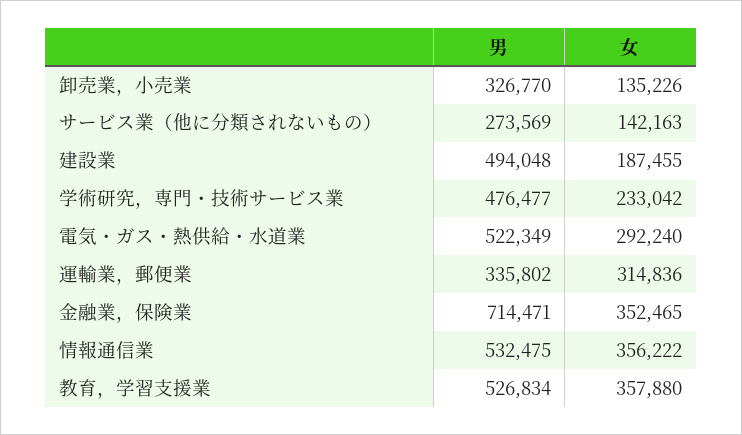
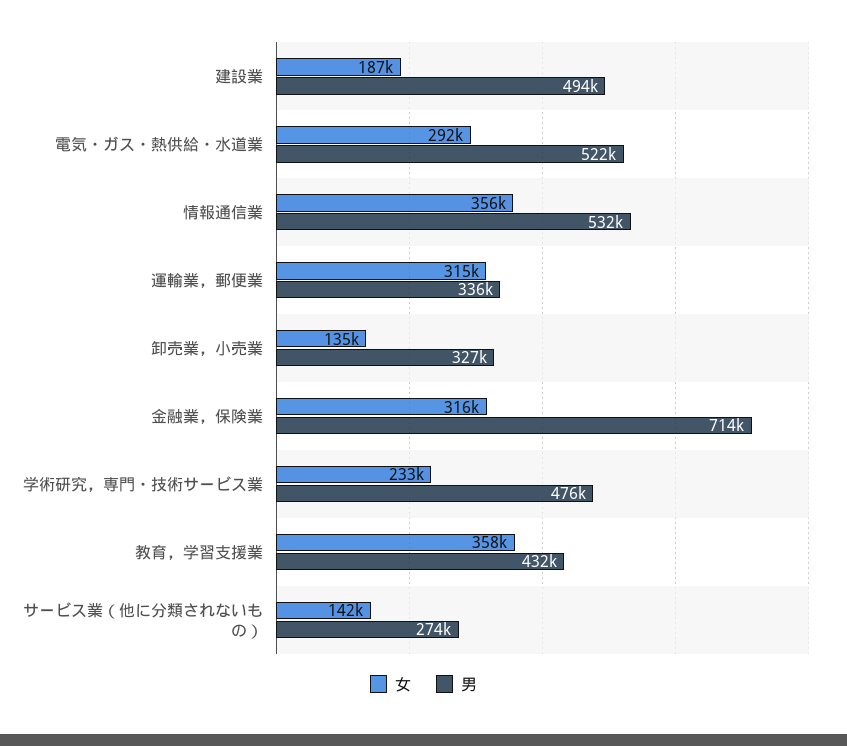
女, 金融業，保険業: 352465 -> 316000
男, 教育，学習支援業: 526834 -> 432000

